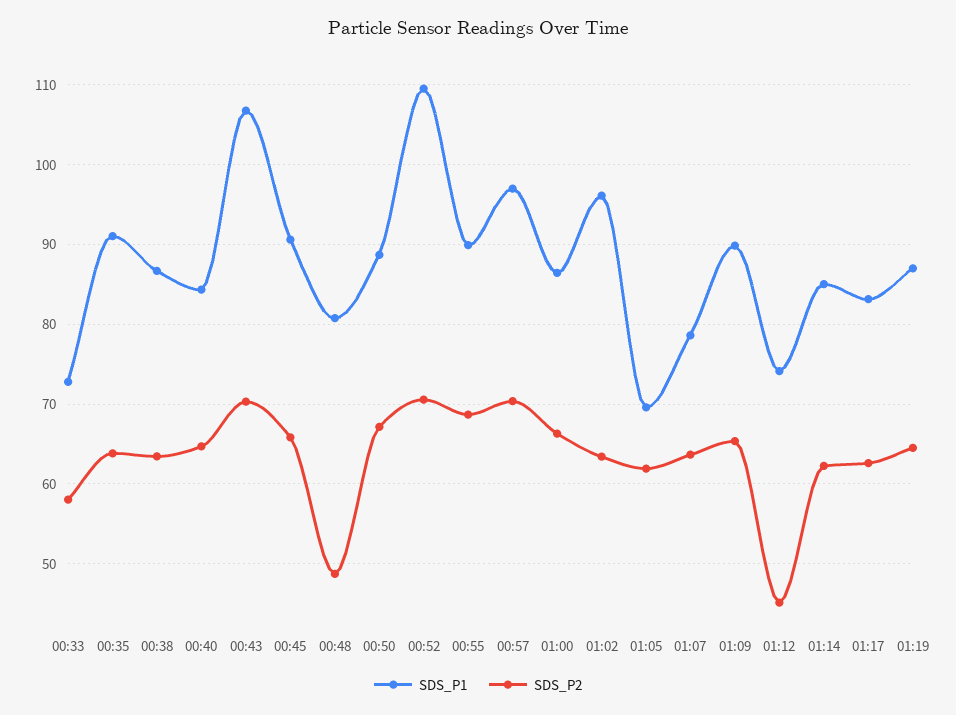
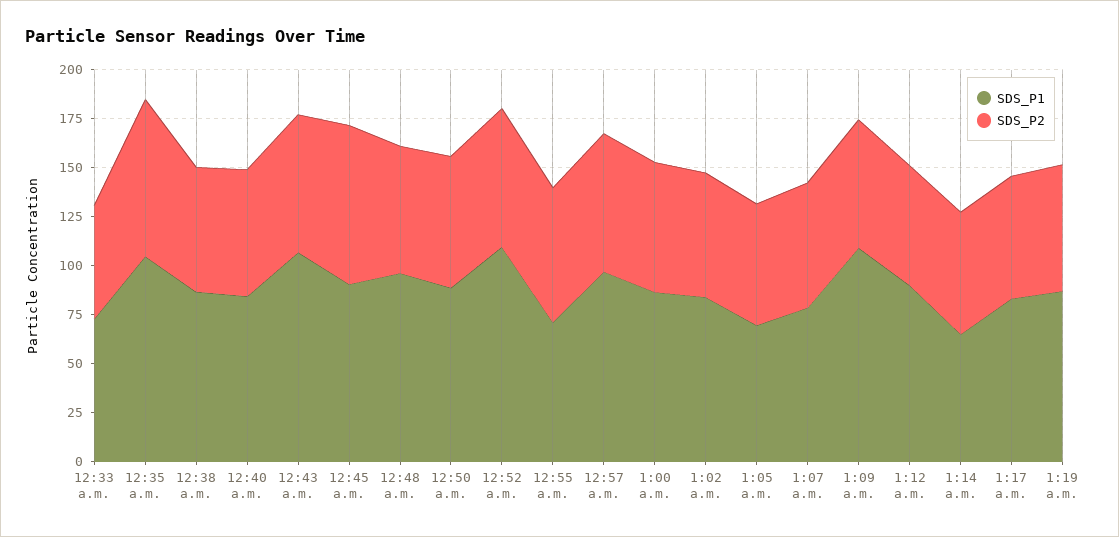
SDS_P1, 00:35: 91 -> 105
SDS_P2, 00:35: 64 -> 80
SDS_P2, 00:45: 66 -> 80
SDS_P1, 00:48: 81 -> 95
SDS_P2, 00:48: 49 -> 65
SDS_P1, 00:55: 90 -> 70
SDS_P1, 01:02: 96 -> 85
SDS_P1, 01:09: 90 -> 110
SDS_P1, 01:12: 74 -> 90
SDS_P2, 01:12: 45 -> 60
SDS_P1, 01:14: 85 -> 65

